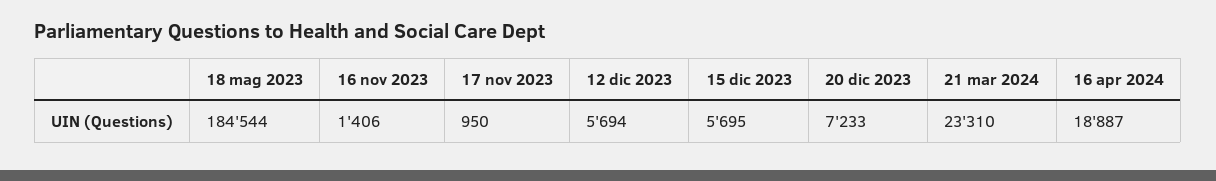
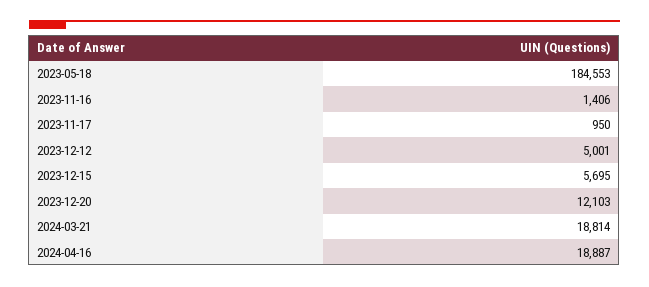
18 mag 2023: 184544 -> 184553
12 dic 2023: 5694 -> 5001
20 dic 2023: 7233 -> 12103
21 mar 2024: 23310 -> 18814

